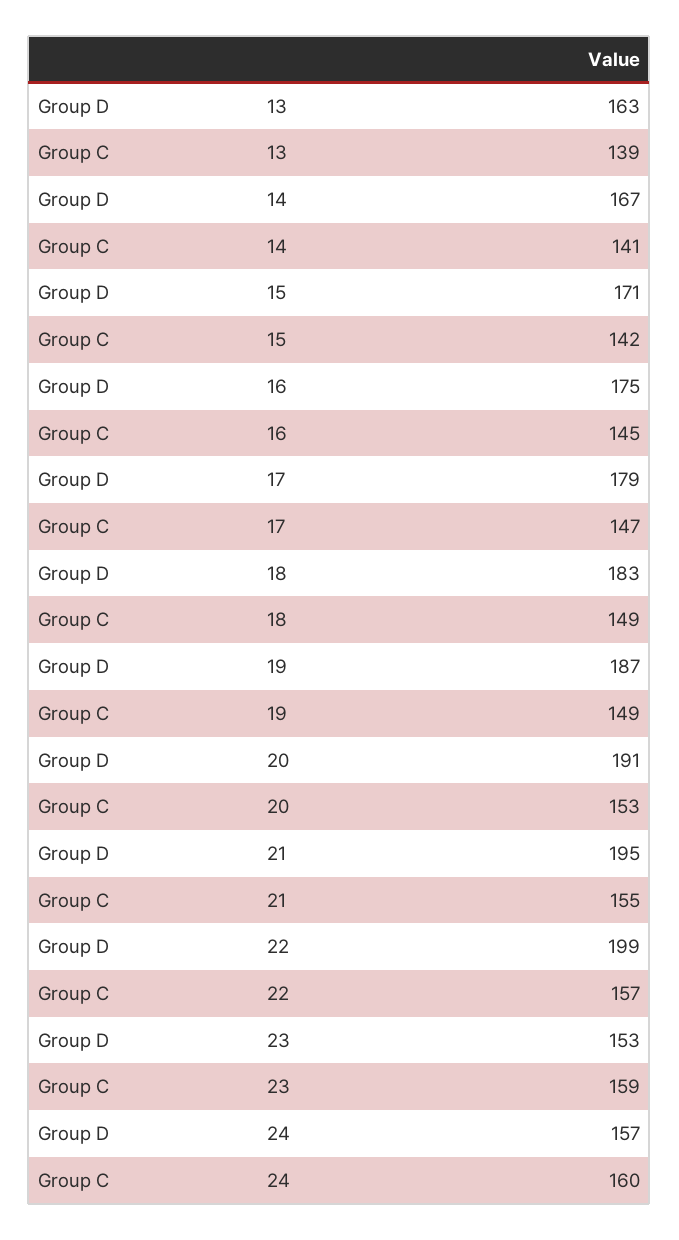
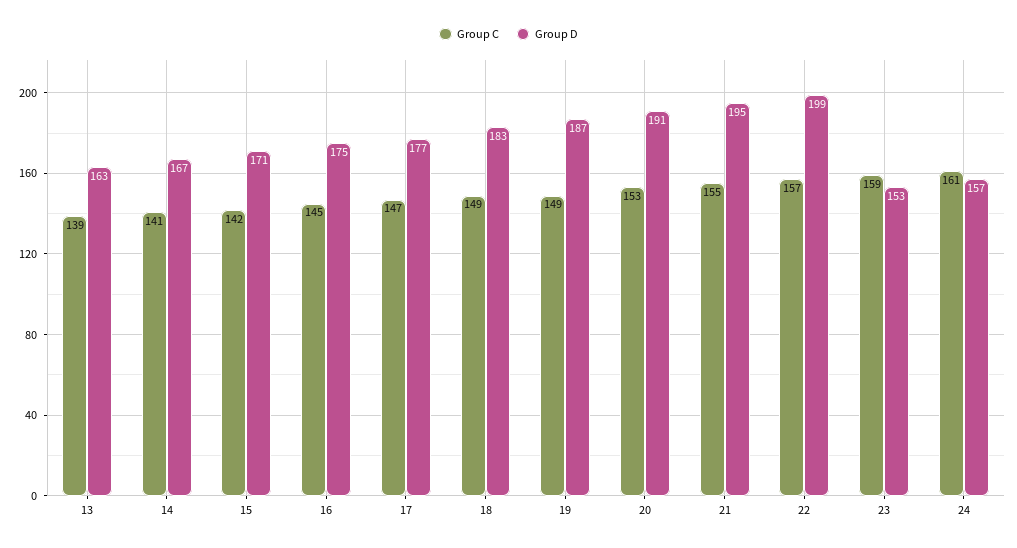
Group D, 17: 179 -> 177
Group C, 24: 160 -> 161

